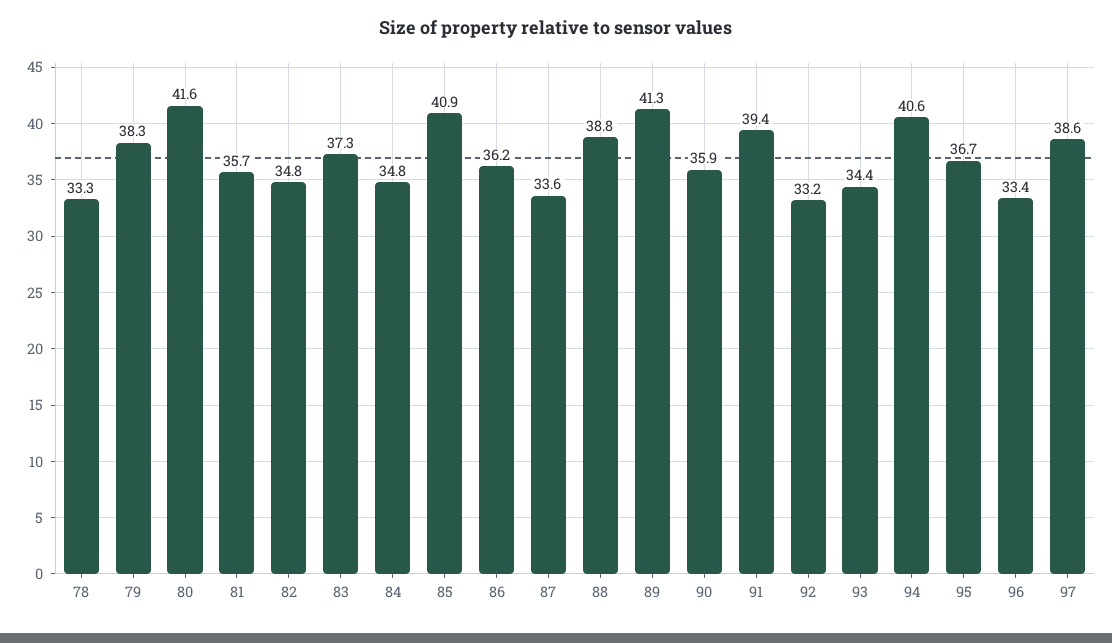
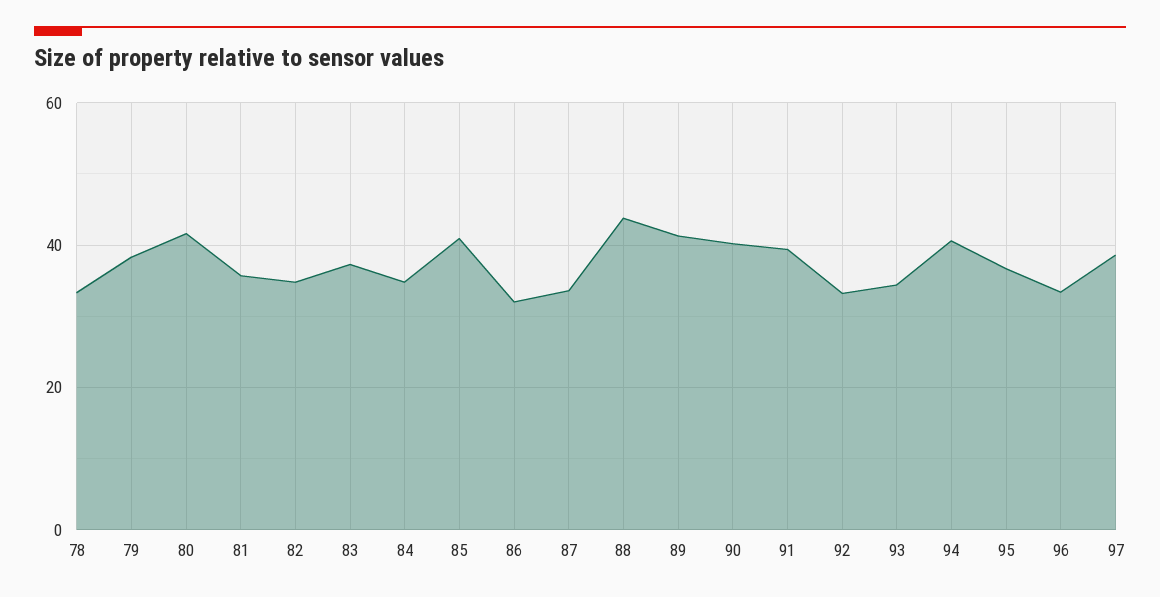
86: 36.2 -> 32
88: 38.8 -> 44
90: 35.9 -> 40

